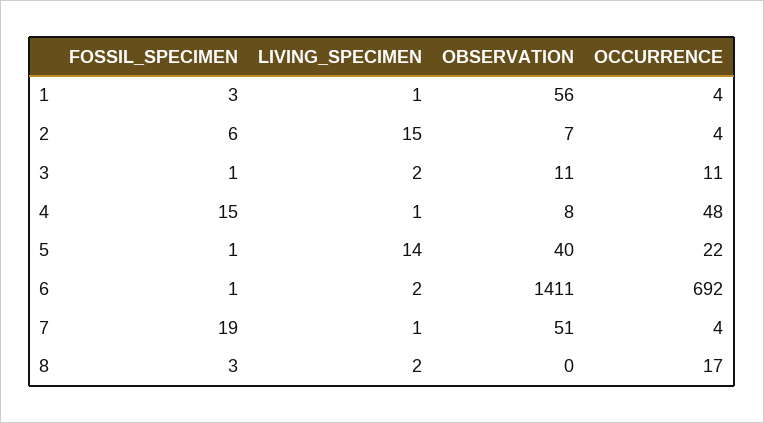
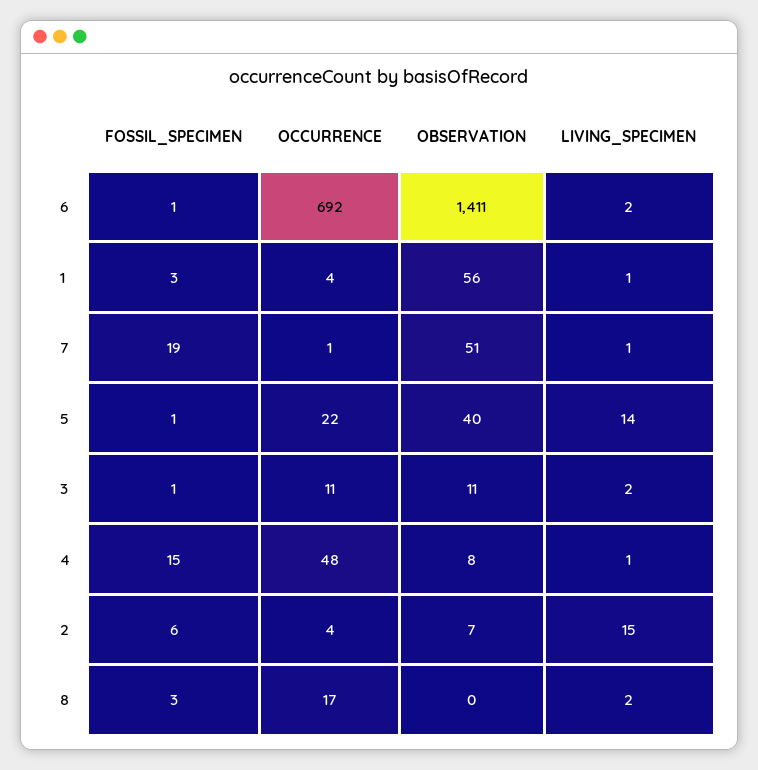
OCCURRENCE, 7: 4 -> 1

